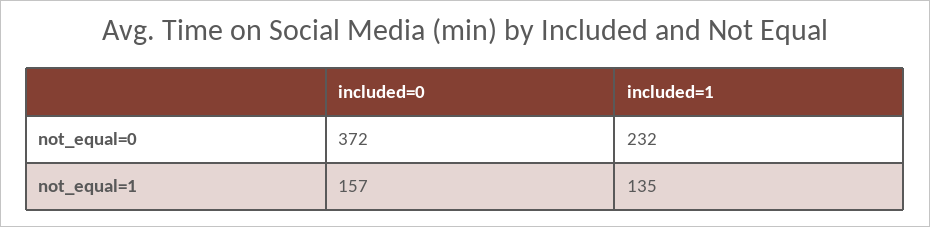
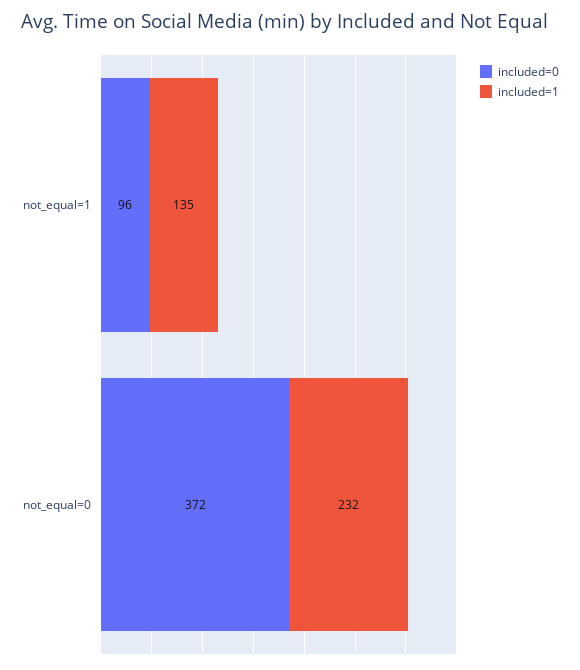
included=0, not_equal=1: 157 -> 96

